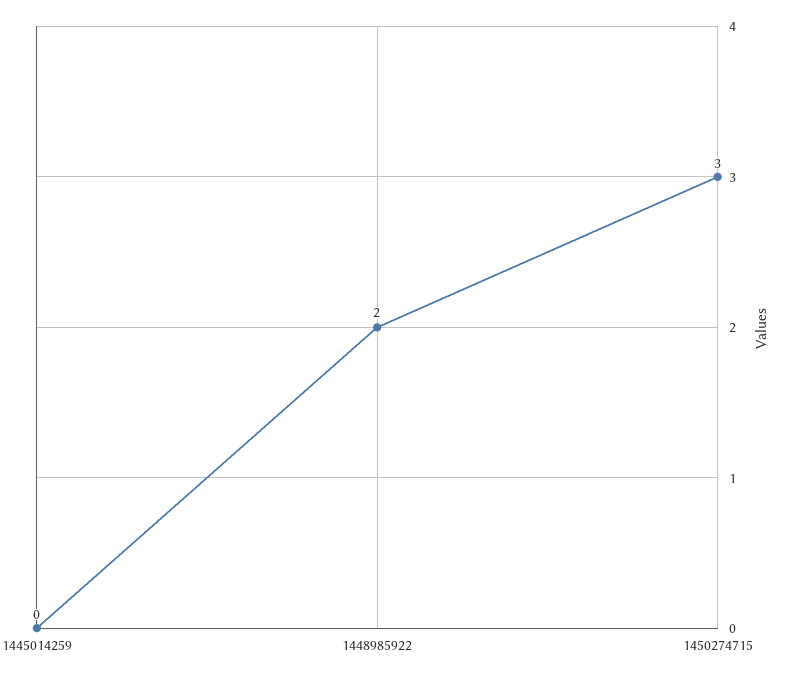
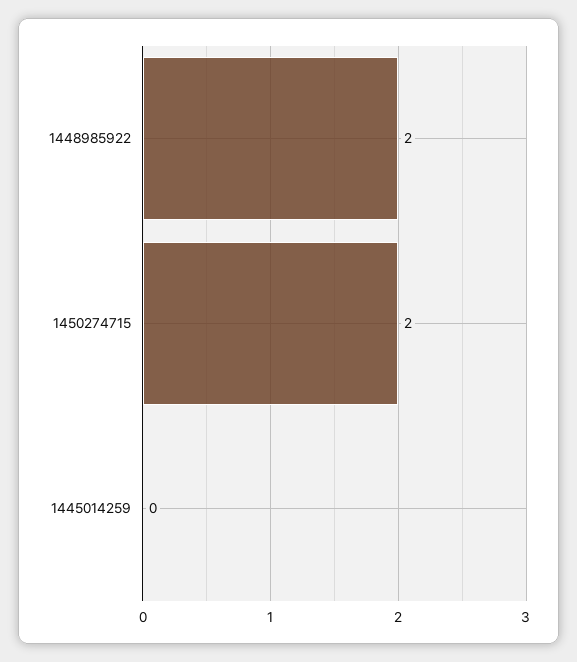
1450274715: 3 -> 2

